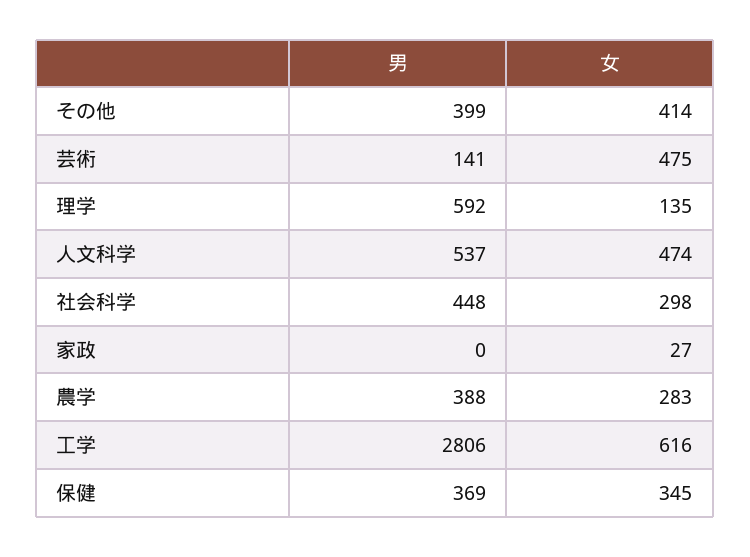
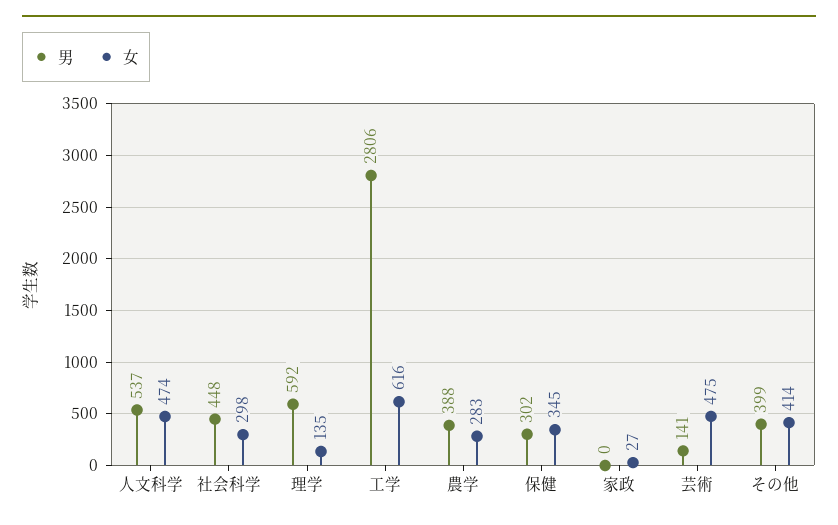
男, 保健: 369 -> 302

